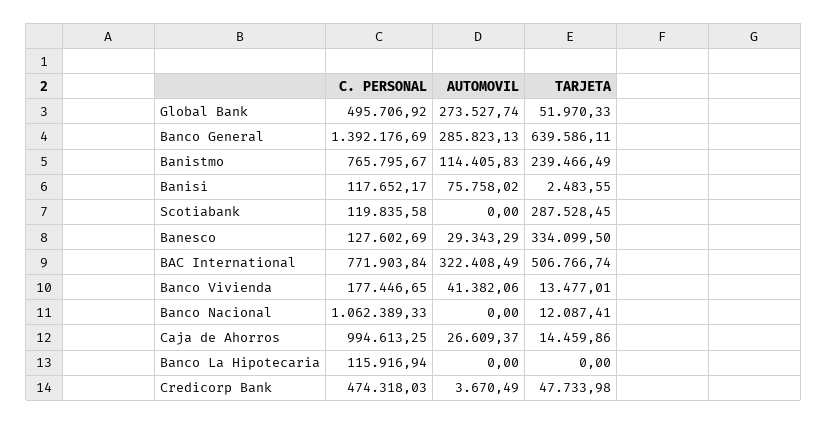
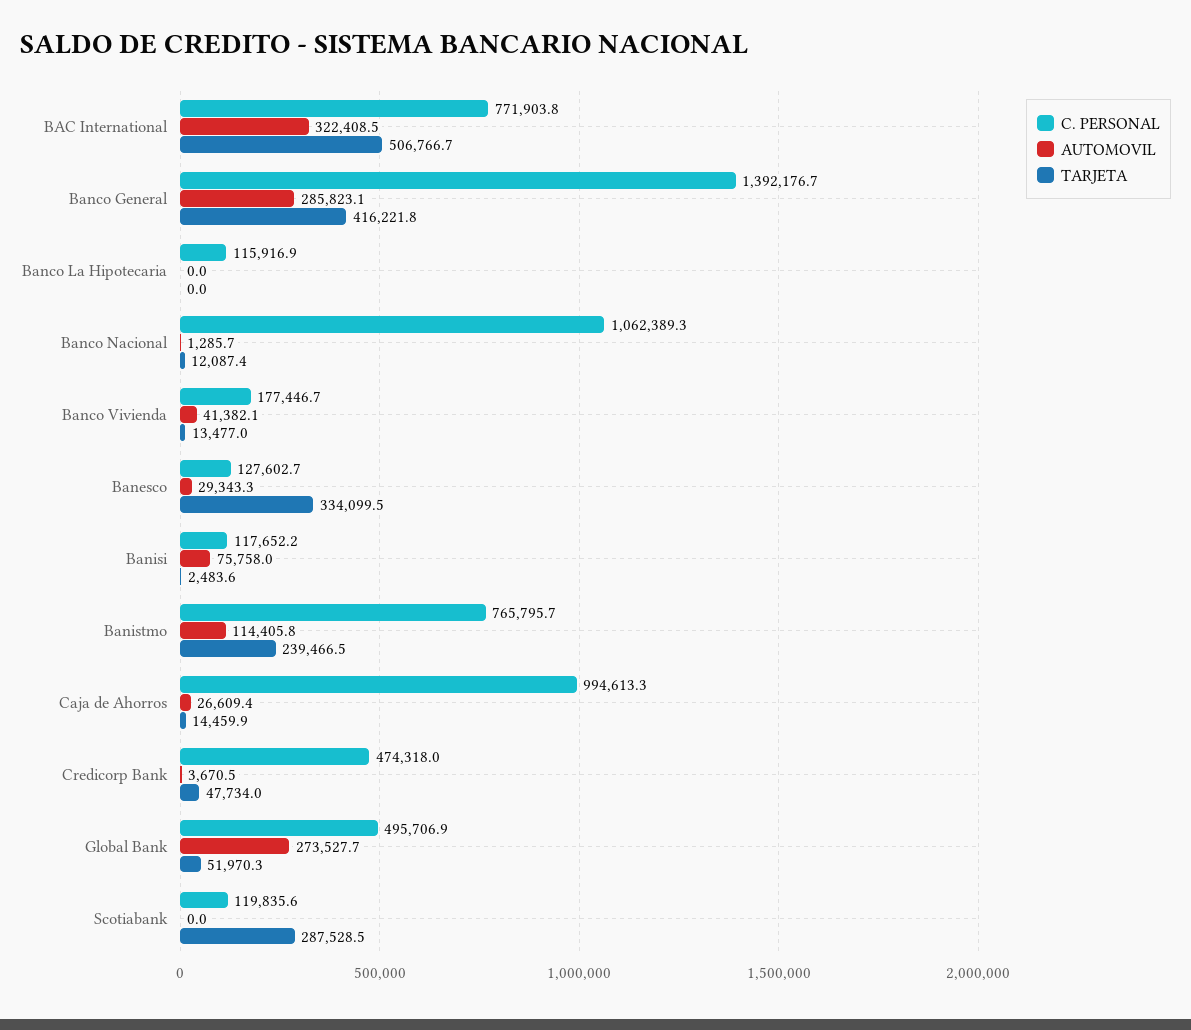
TARJETA, Banco General: 639586.11 -> 416221.8
AUTOMOVIL, Banco Nacional: 0 -> 1285.7

